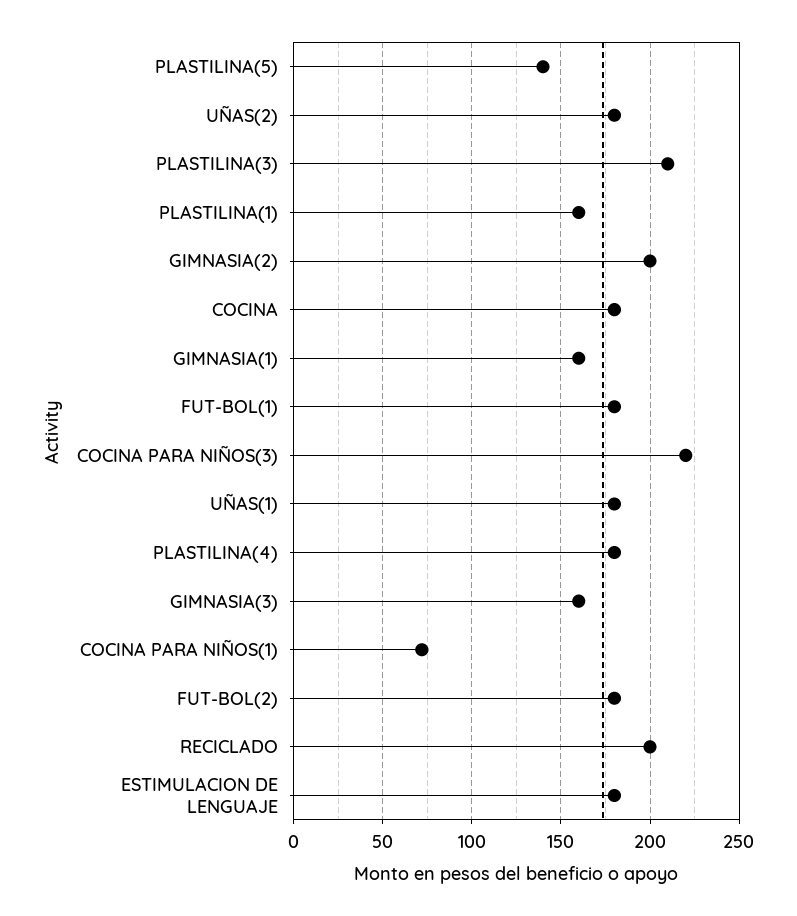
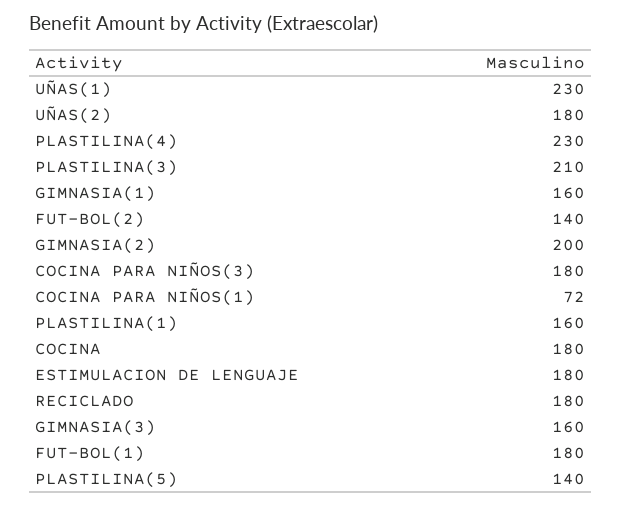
COCINA PARA NIÑOS(3): 220 -> 180
UÑAS(1): 180 -> 230
PLASTILINA(4): 180 -> 230
FUT-BOL(2): 180 -> 140
RECICLADO: 200 -> 180

